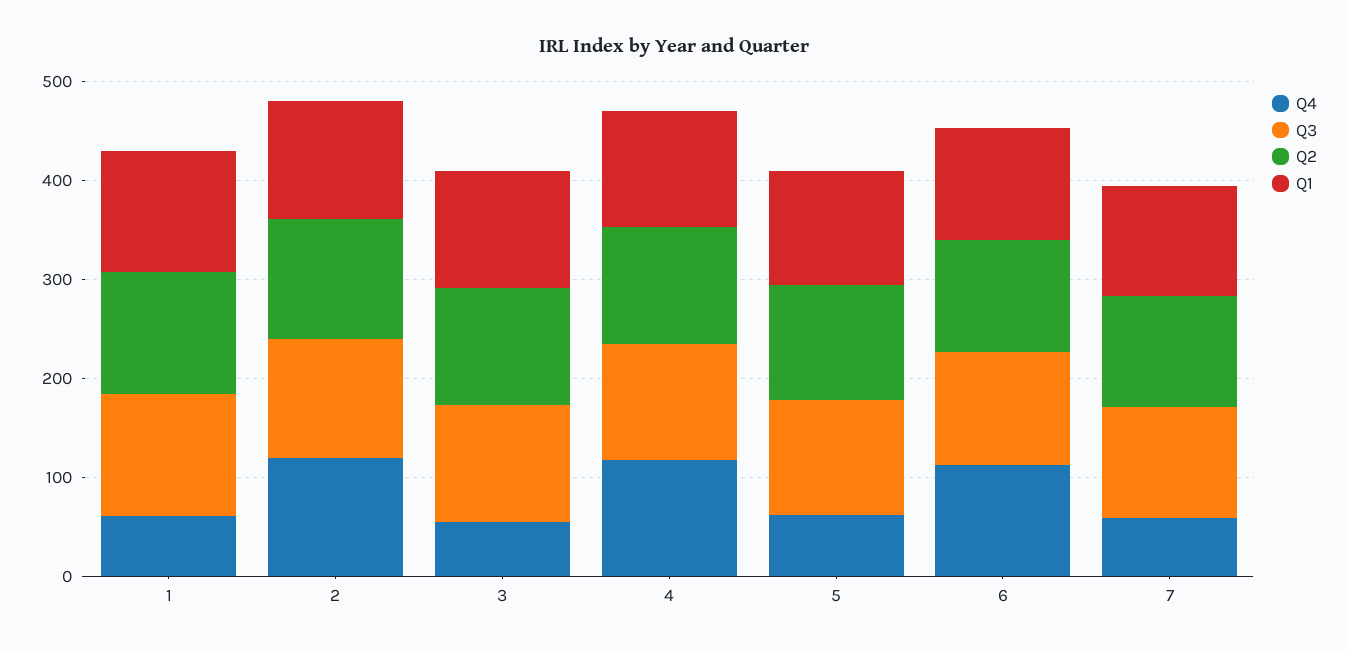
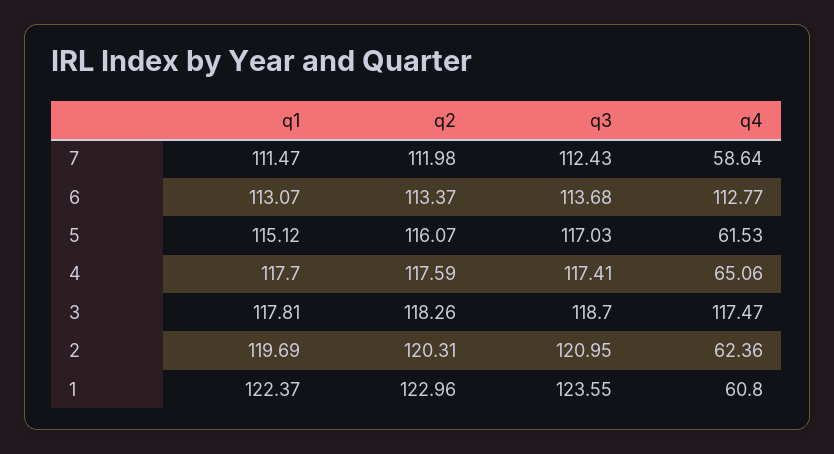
Q4, 2: 120 -> 62.36
Q4, 3: 60 -> 117.47
Q4, 4: 120 -> 65.06

